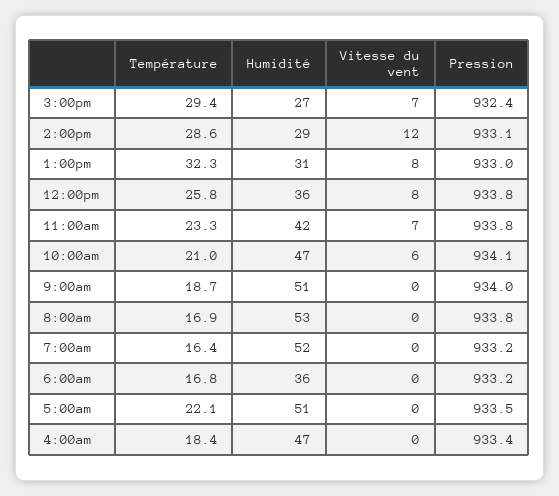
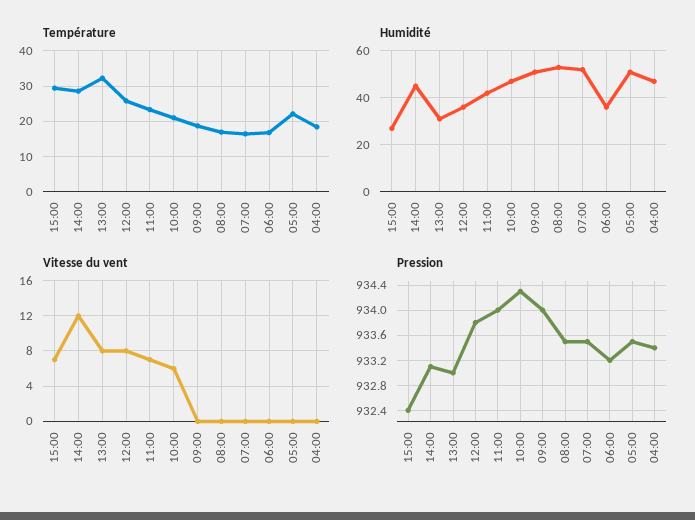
Humidité, 2:00pm: 29 -> 45
Pression, 11:00am: 933.8 -> 934
Pression, 10:00am: 934.1 -> 934.3
Pression, 8:00am: 933.8 -> 933.5
Pression, 7:00am: 933.2 -> 933.5

